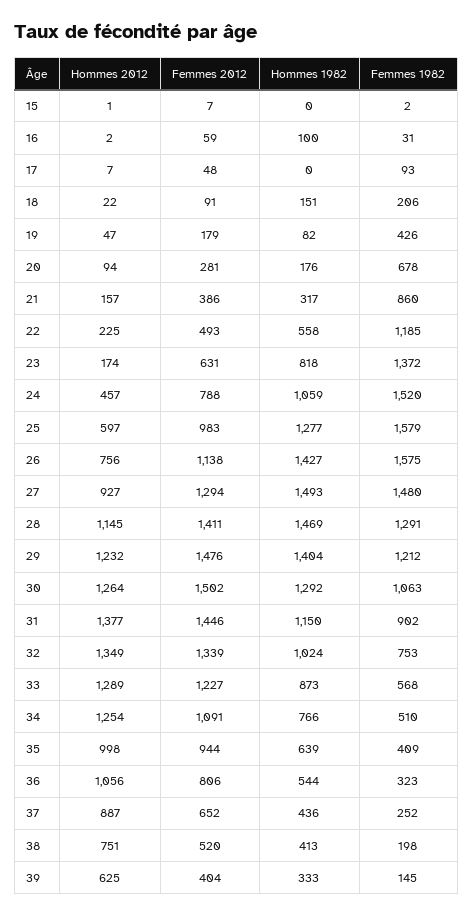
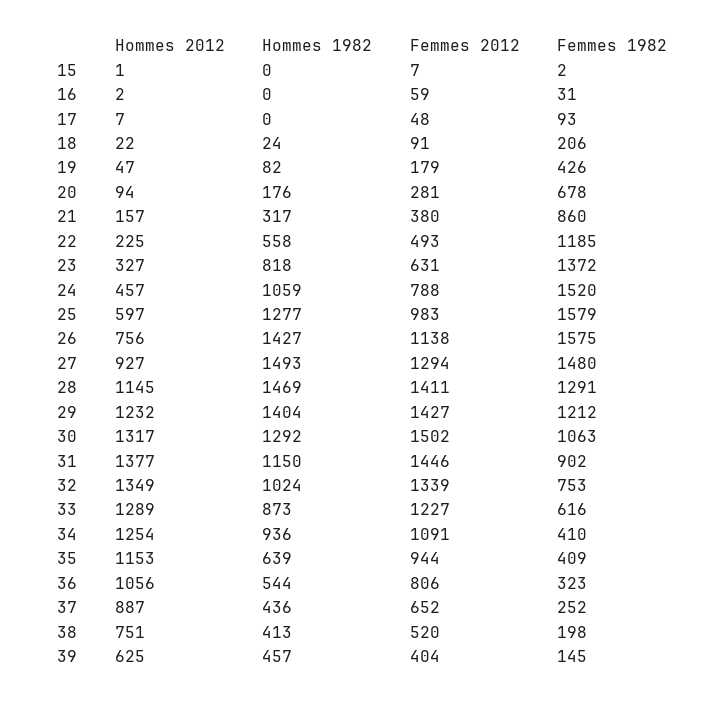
Hommes 1982, 16: 100 -> 0
Hommes 1982, 18: 151 -> 24
Femmes 2012, 21: 386 -> 380
Hommes 2012, 23: 174 -> 327
Femmes 2012, 29: 1476 -> 1427
Hommes 2012, 30: 1264 -> 1317
Femmes 1982, 33: 568 -> 616
Hommes 1982, 34: 766 -> 936
Femmes 1982, 34: 510 -> 410
Hommes 2012, 35: 998 -> 1153
Hommes 1982, 39: 333 -> 457

